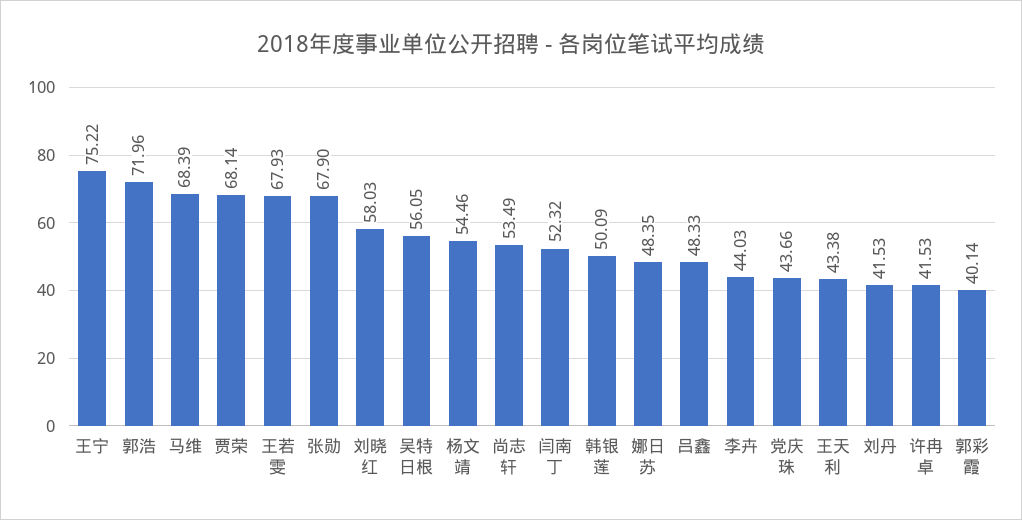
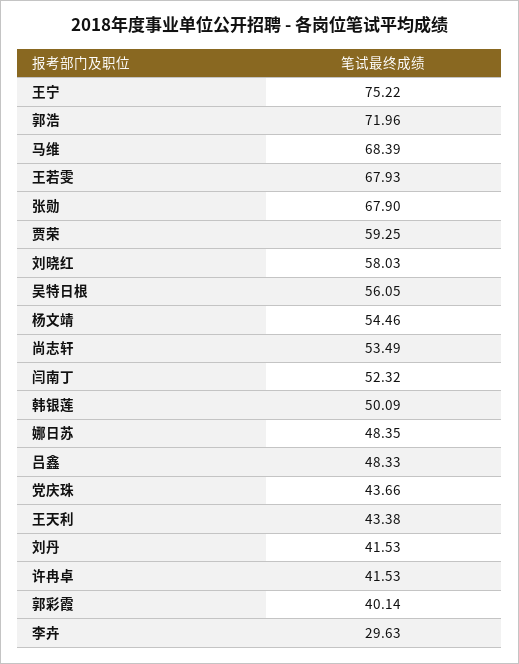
贾荣: 68.14 -> 59.25
李卉: 44.03 -> 29.63

